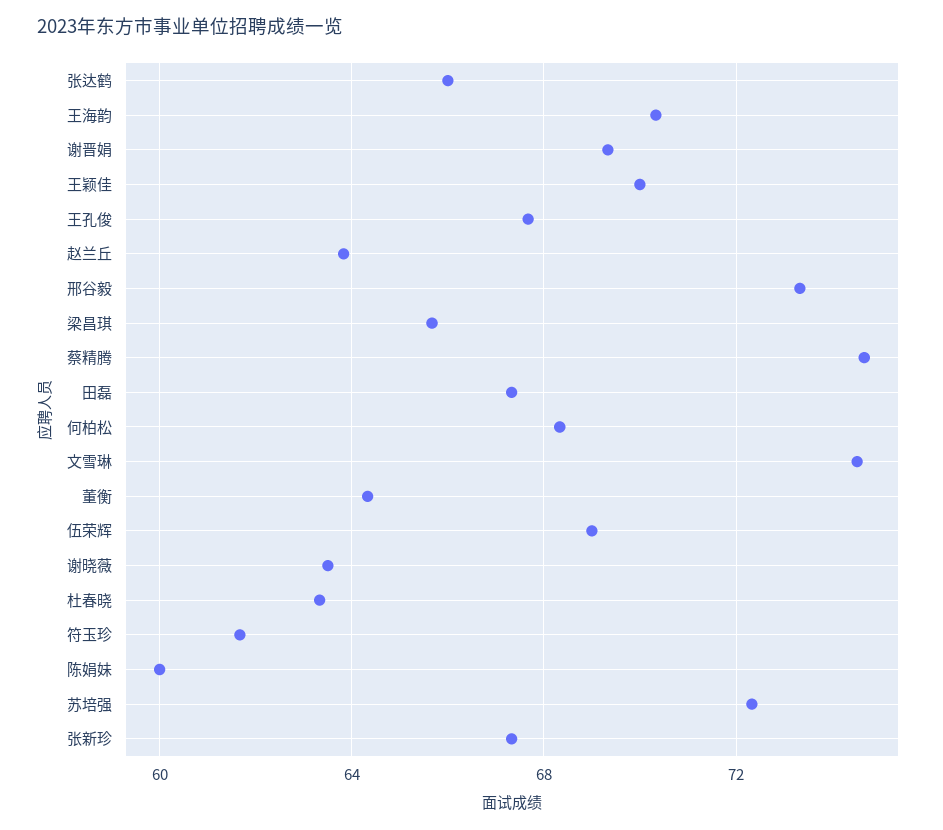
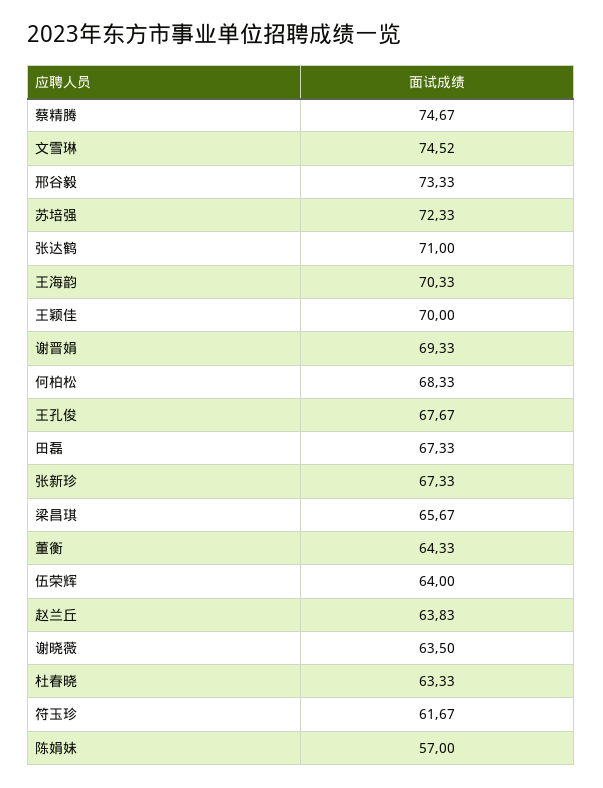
张达鹤: 66 -> 71
伍荣辉: 69 -> 64
陈娟妹: 60 -> 57

